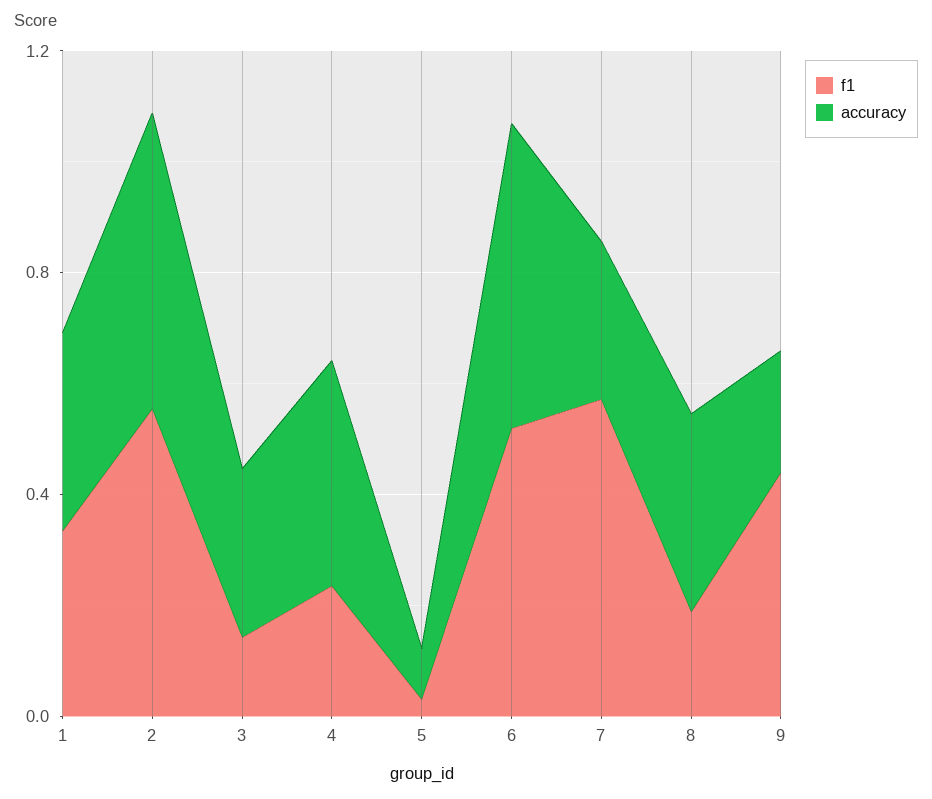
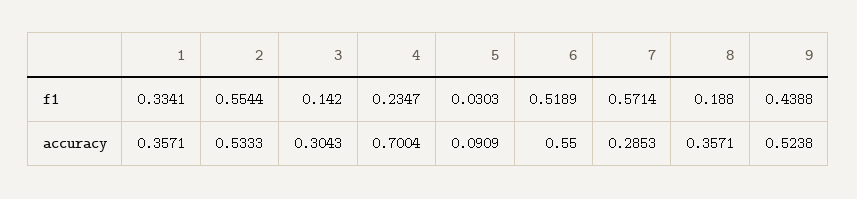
accuracy, 4: 0.4 -> 0.7004
accuracy, 9: 0.2 -> 0.5238

